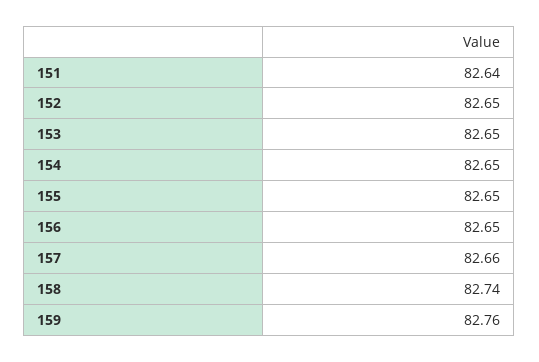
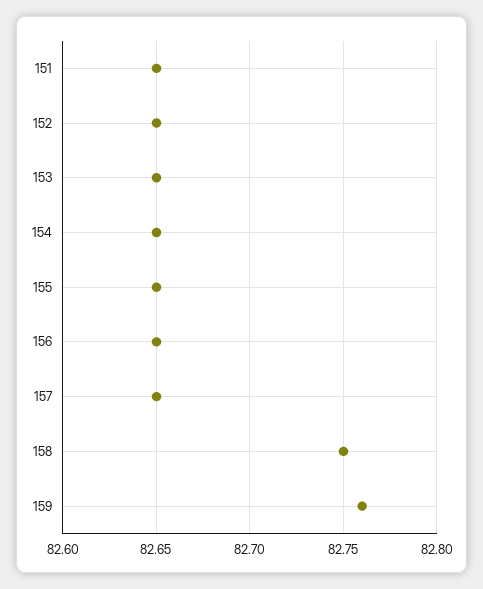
151: 82.64 -> 82.65
157: 82.66 -> 82.65
158: 82.74 -> 82.75

